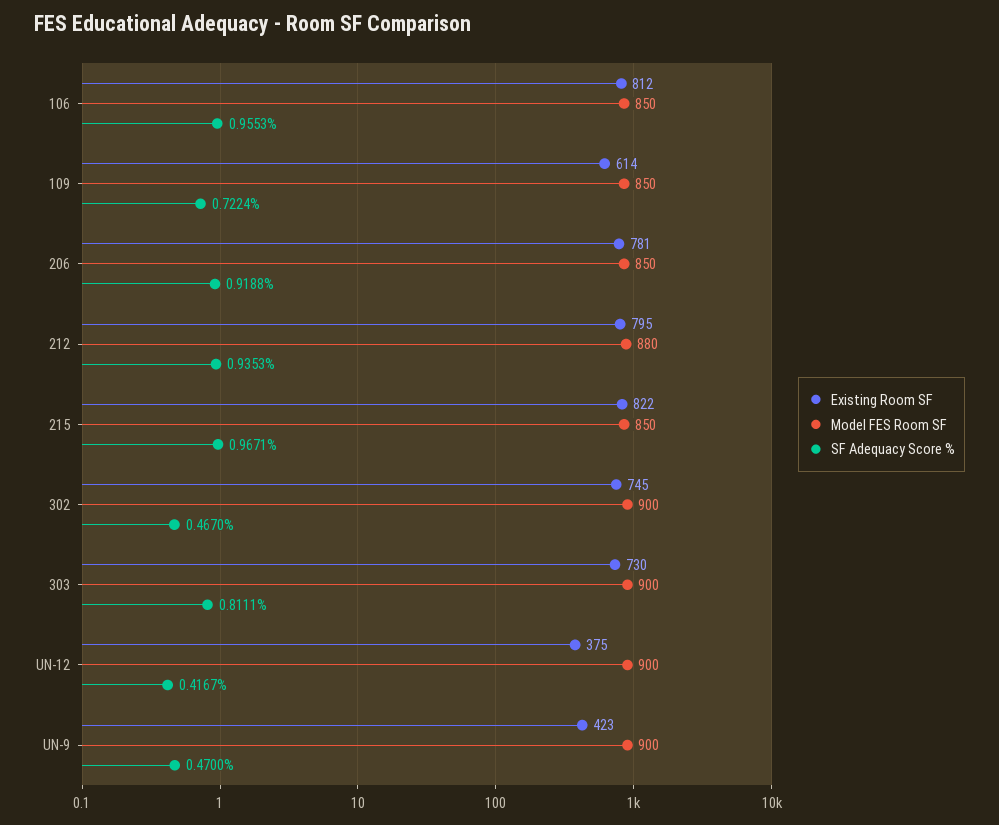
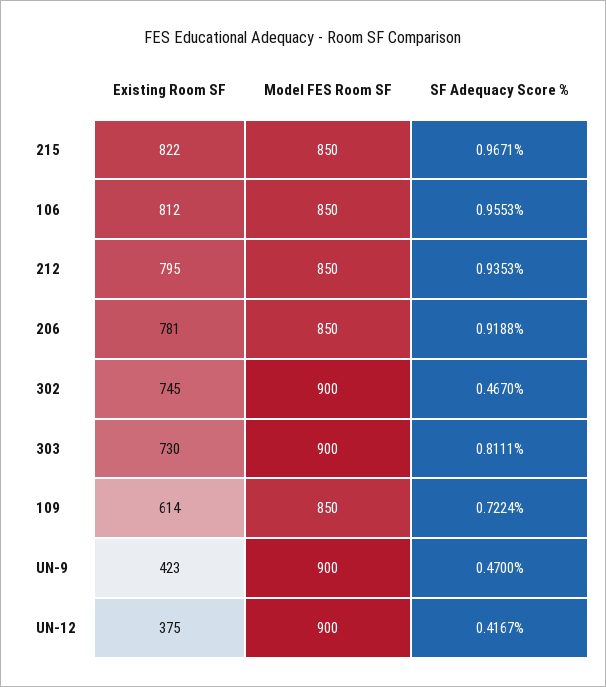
Model FES Room SF, 212: 880 -> 850

